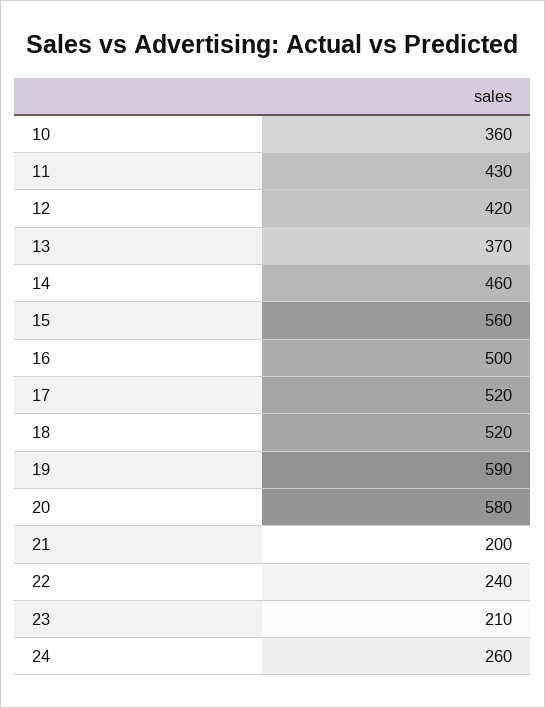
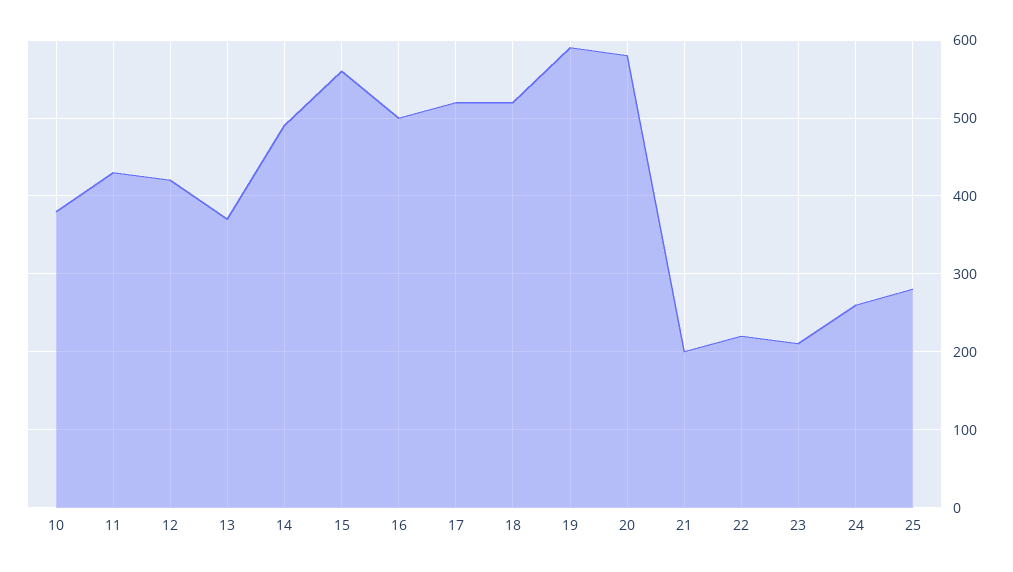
10: 360 -> 380
14: 460 -> 490
22: 240 -> 220
25: none -> 280

